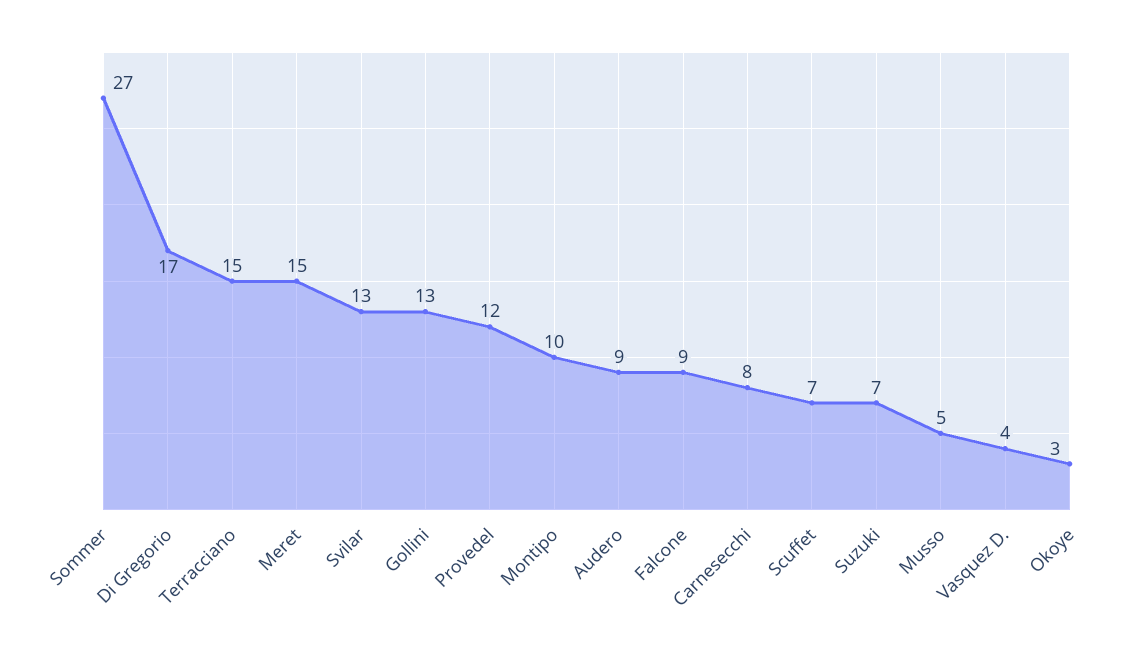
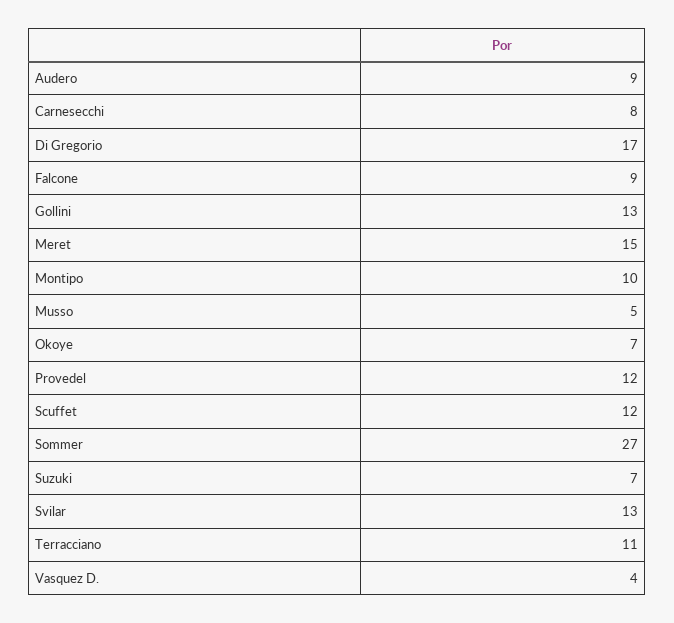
Terracciano: 15 -> 11
Scuffet: 7 -> 12
Okoye: 3 -> 7

